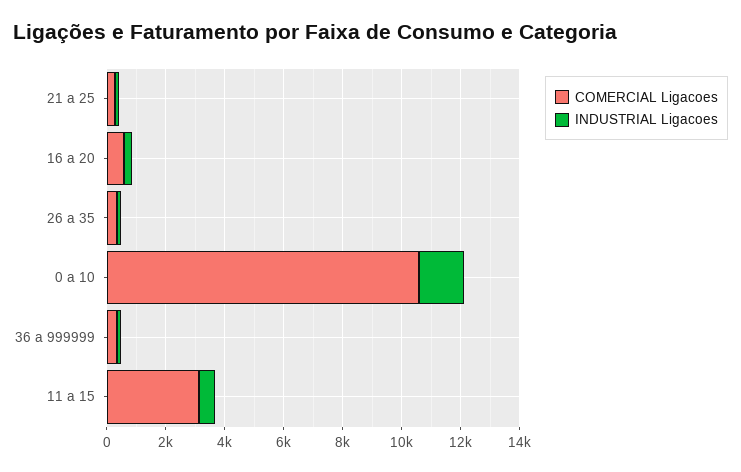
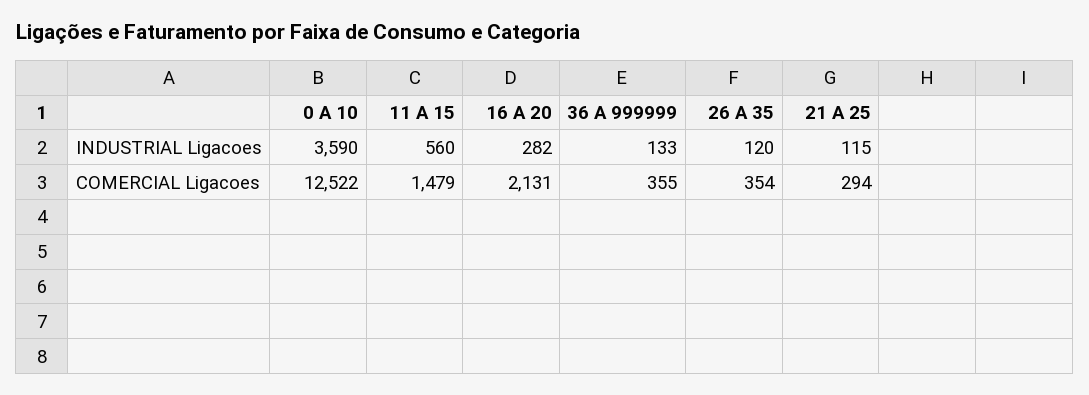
COMERCIAL Ligacoes, 16 a 20: 500 -> 2131
COMERCIAL Ligacoes, 0 a 10: 10500 -> 12522
INDUSTRIAL Ligacoes, 0 a 10: 1500 -> 3590
COMERCIAL Ligacoes, 11 a 15: 3000 -> 1479

